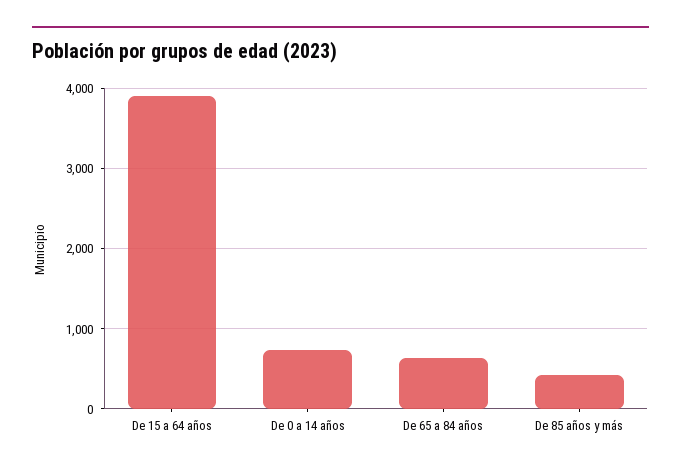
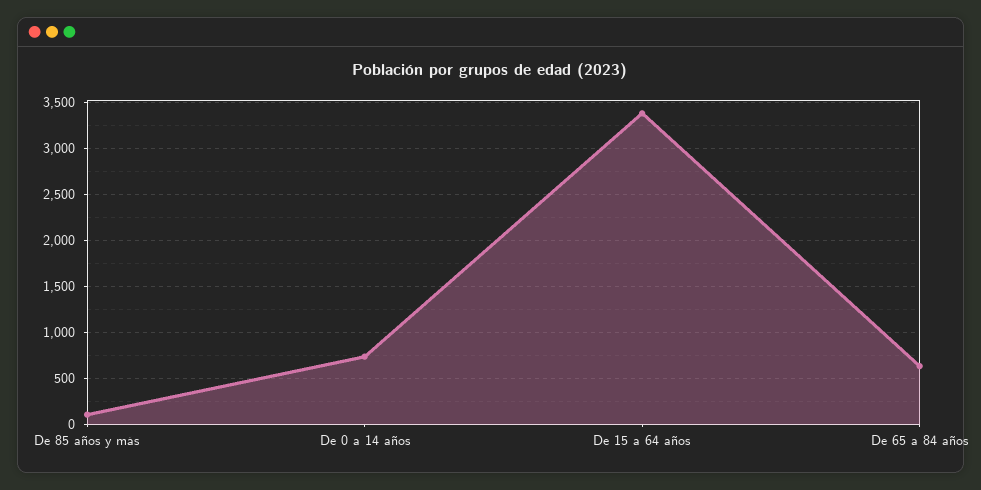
De 15 a 64 años: 3900 -> 3400
De 85 años y más: 400 -> 100

